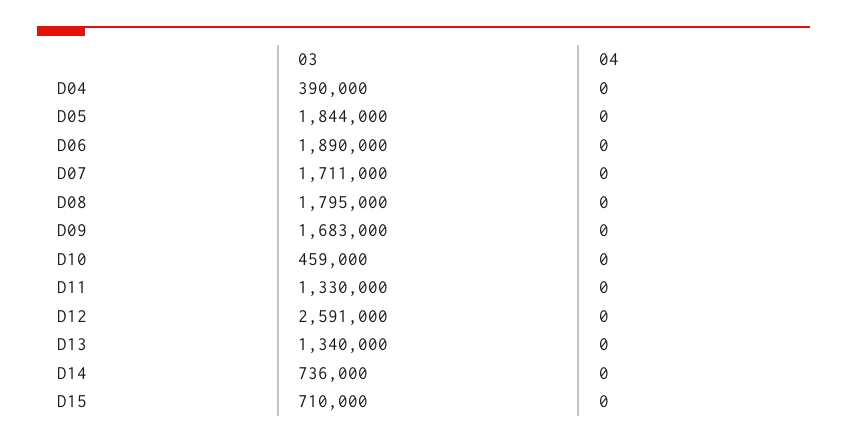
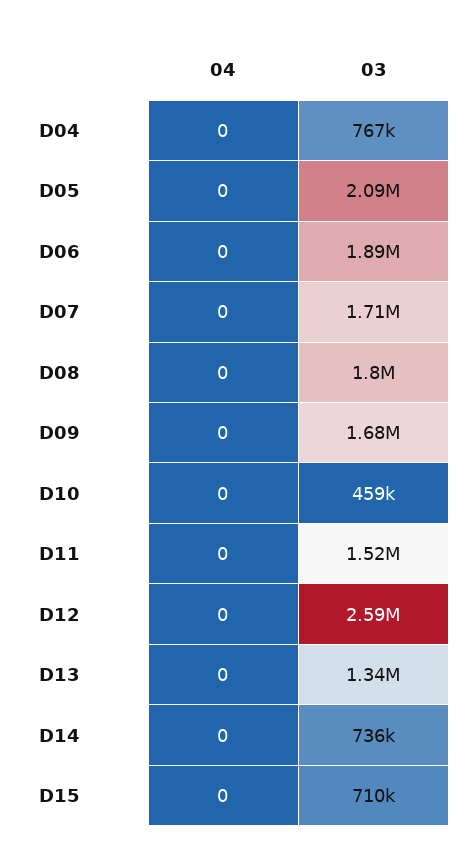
03, D04: 390000 -> 767000
03, D05: 1844000 -> 2090000
03, D11: 1330000 -> 1520000

